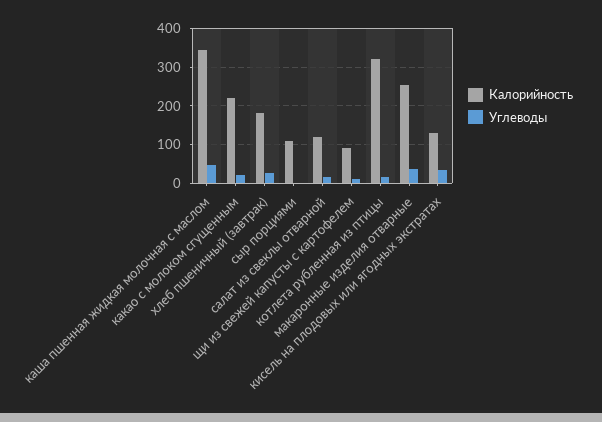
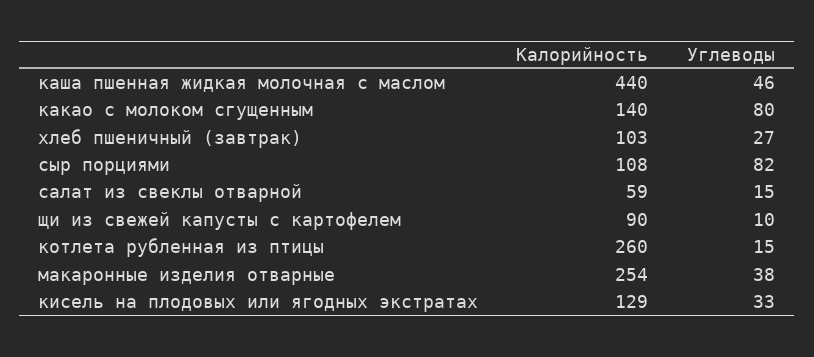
Калорийность, каша пшенная жидкая молочная с маслом: 340 -> 440
Калорийность, какао с молоком сгущенным: 220 -> 140
Углеводы, какао с молоком сгущенным: 20 -> 80
Калорийность, хлеб пшеничный (завтрак): 180 -> 103
Углеводы, сыр порциями: 0 -> 82
Калорийность, салат из свеклы отварной: 120 -> 59
Калорийность, котлета рубленная из птицы: 320 -> 260

